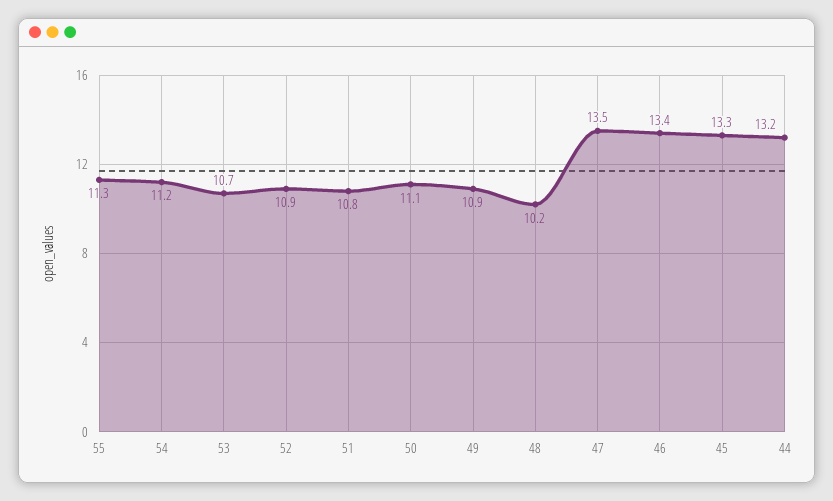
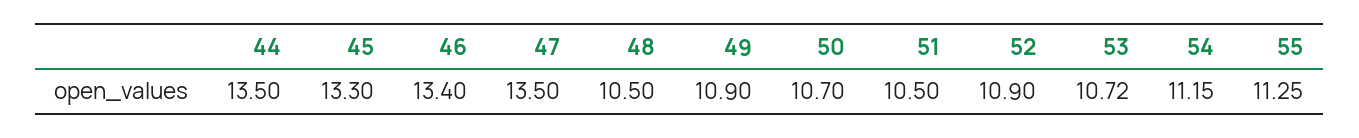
51: 10.8 -> 10.5
50: 11.1 -> 10.7
48: 10.2 -> 10.5
44: 13.2 -> 13.5

